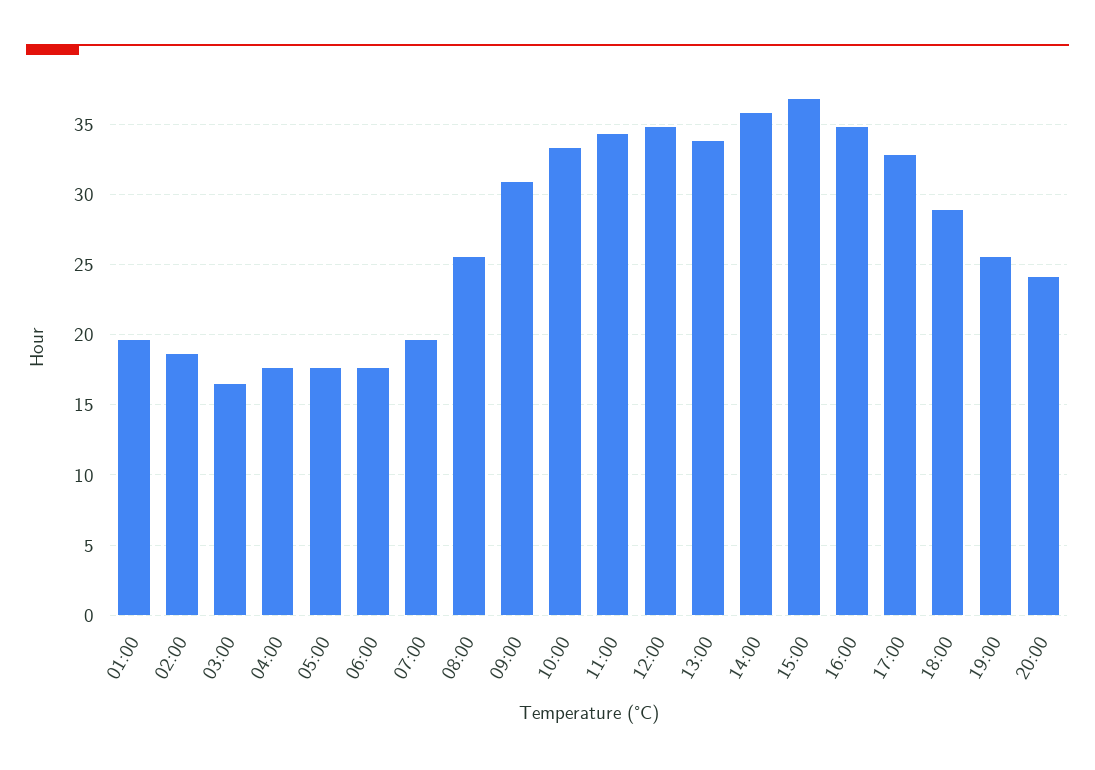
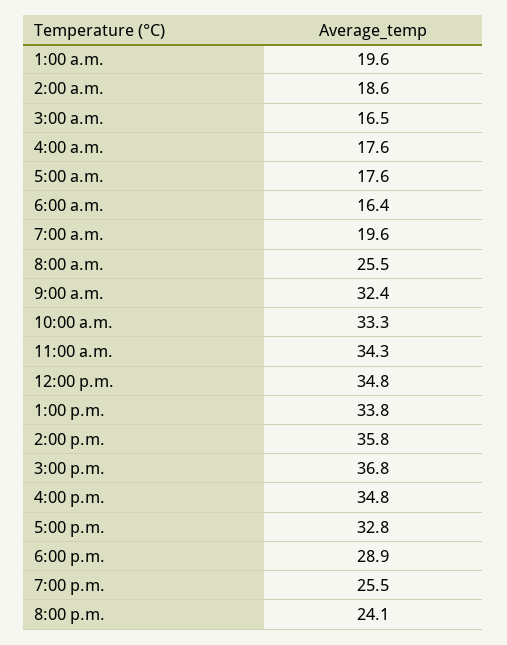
06:00: 17.5 -> 16.4
09:00: 31 -> 32.4

